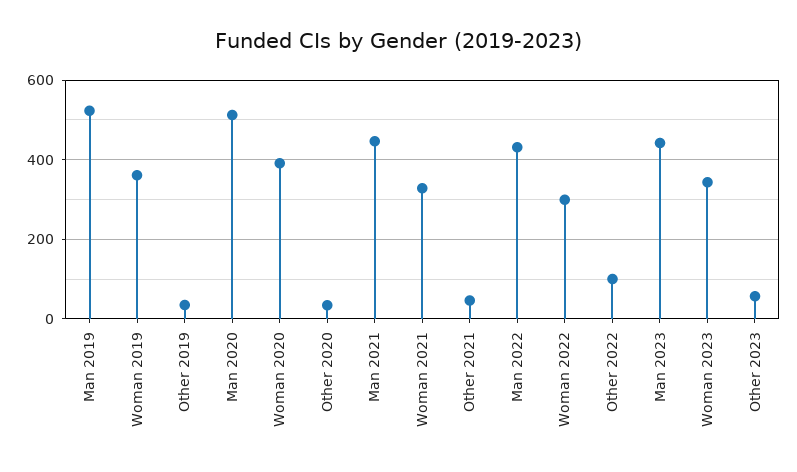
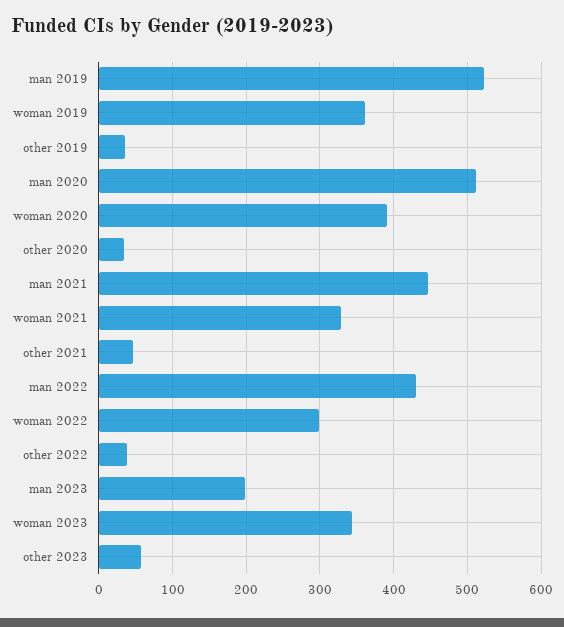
Other 2022: 100 -> 40
Man 2023: 440 -> 200

